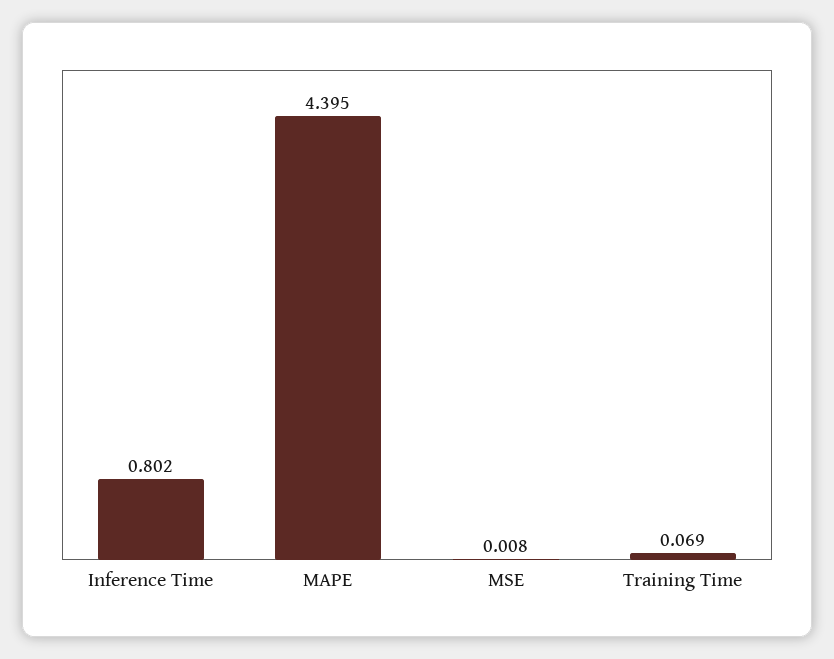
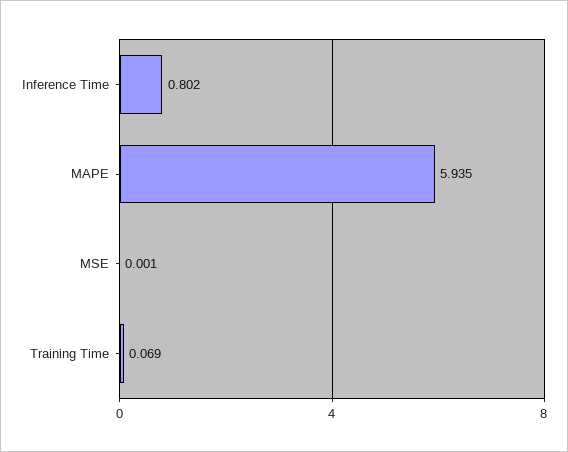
MAPE: 4.395 -> 5.935
MSE: 0.008 -> 0.001

